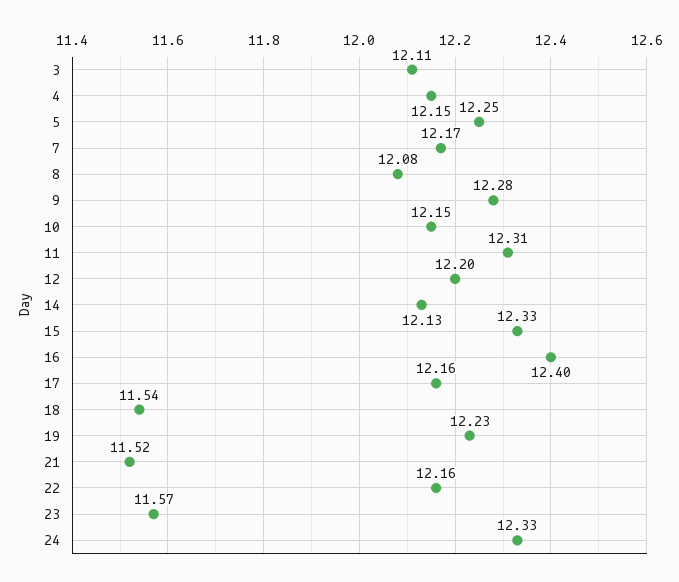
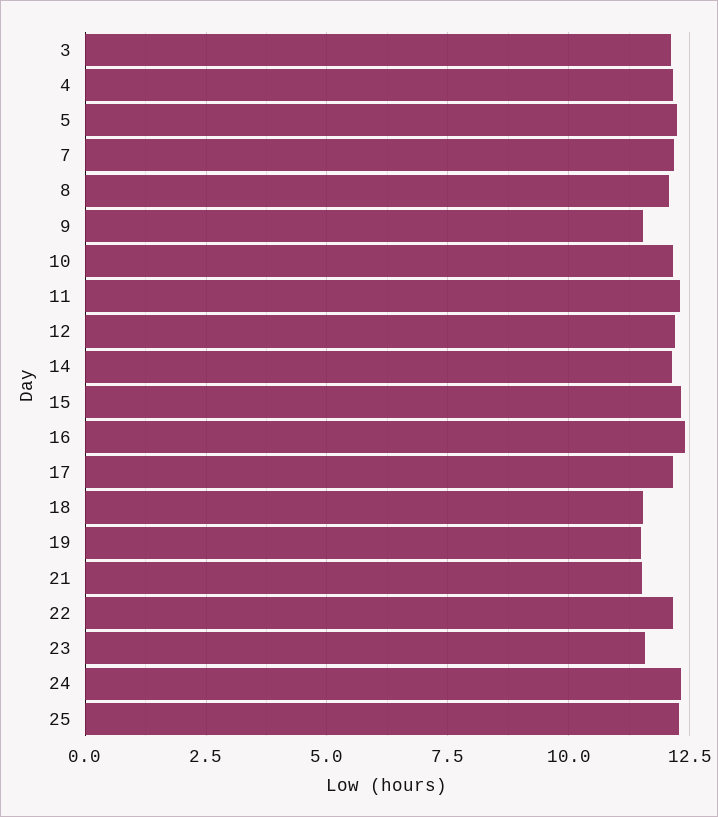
9: 12.28 -> 11.5
19: 12.23 -> 11.5
25: none -> 12.25

